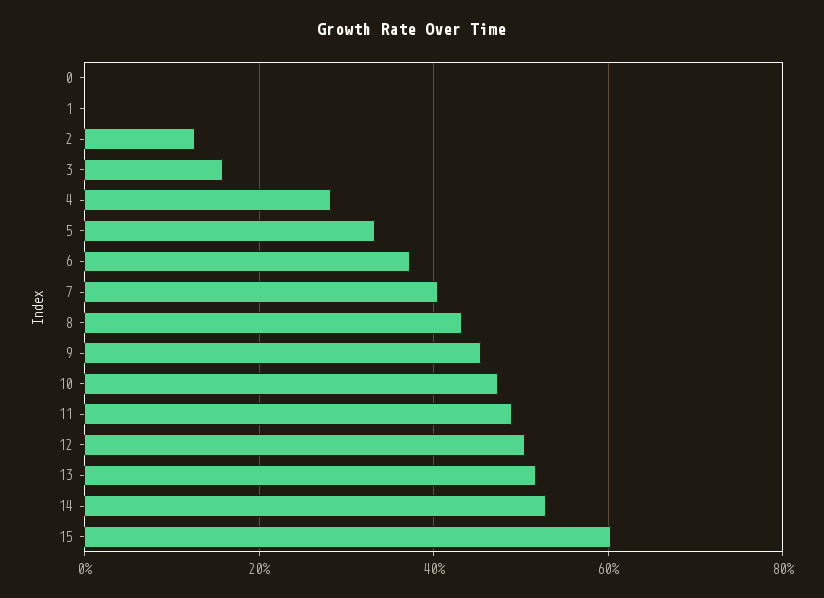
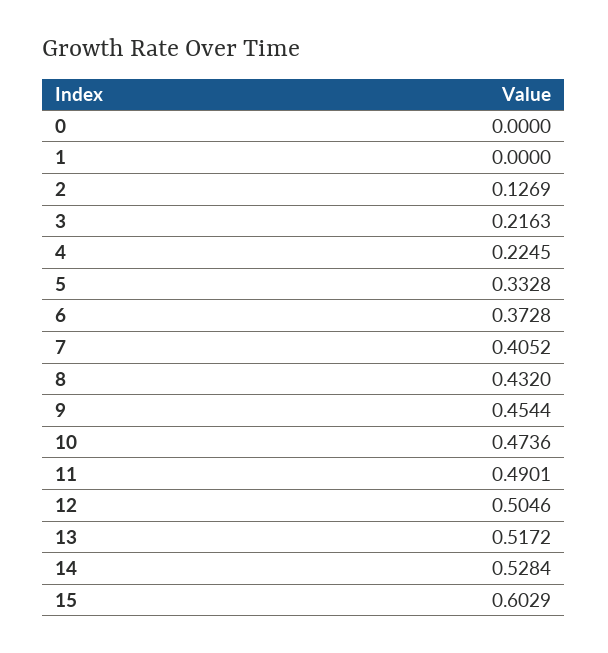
3: 0.16 -> 0.2163
4: 0.28 -> 0.2245

